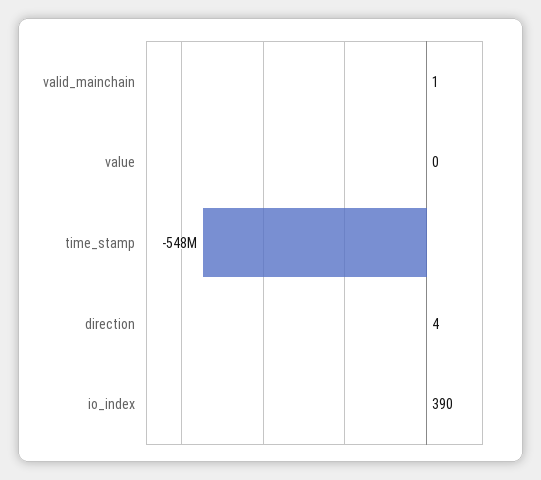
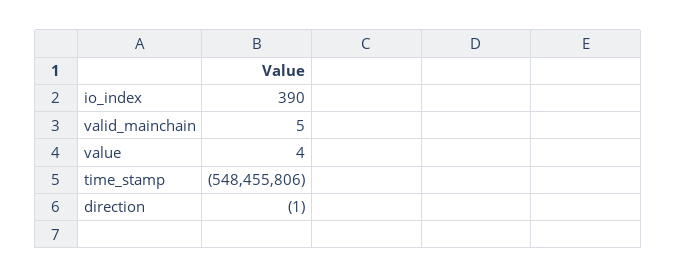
valid_mainchain: 1 -> 5
value: 0 -> 4
direction: 4 -> -1

